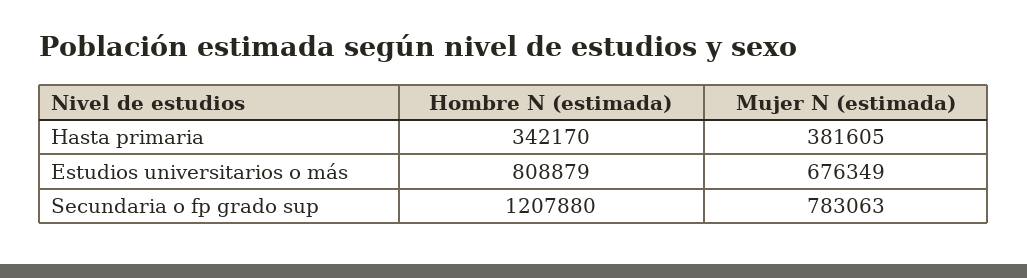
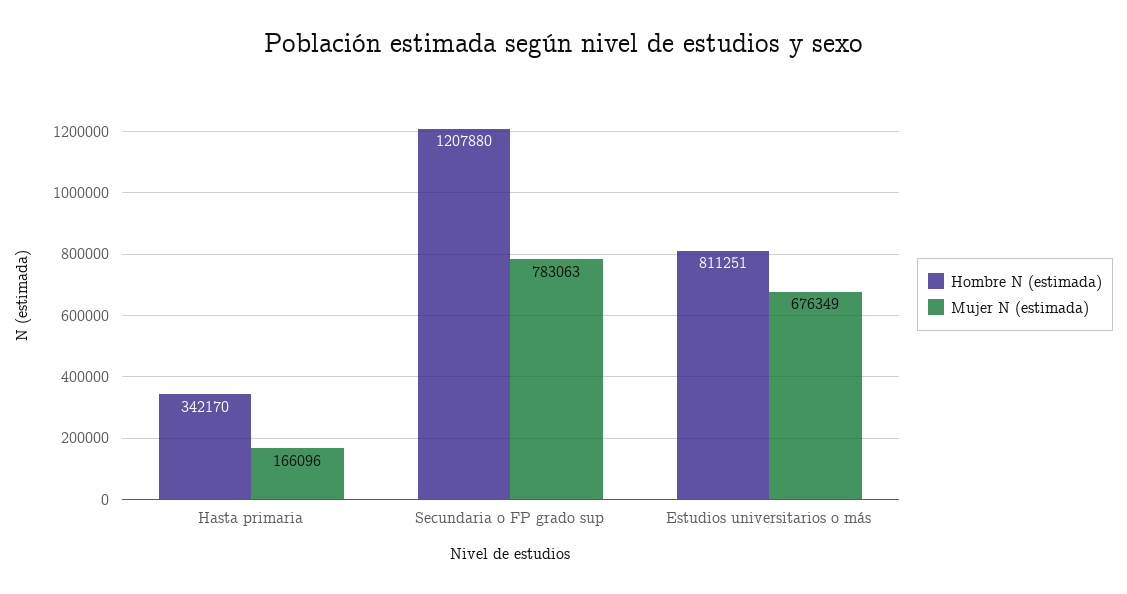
Mujer N (estimada), Hasta primaria: 381605 -> 166096
Hombre N (estimada), Estudios universitarios o más: 808879 -> 811251

